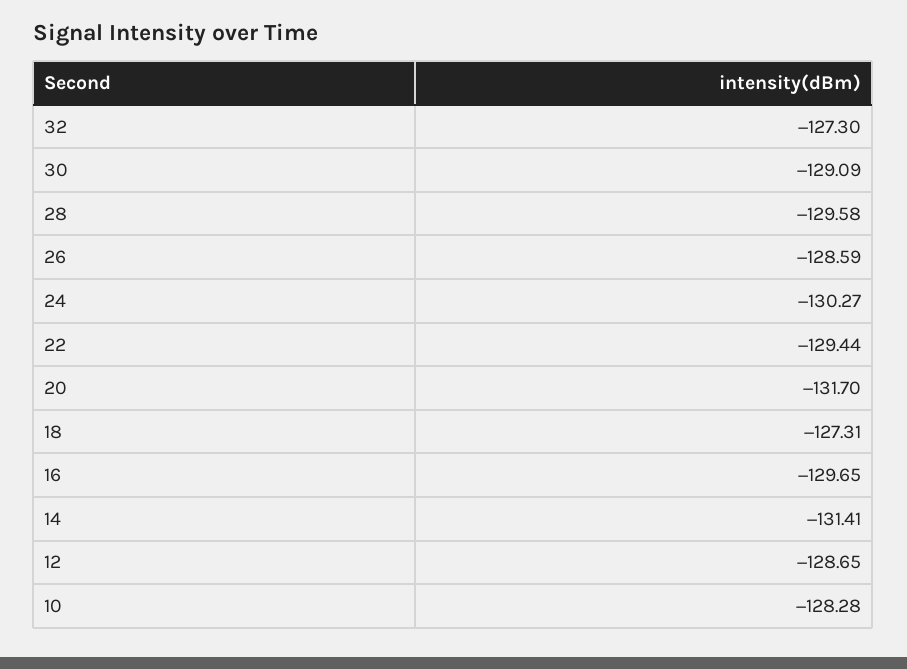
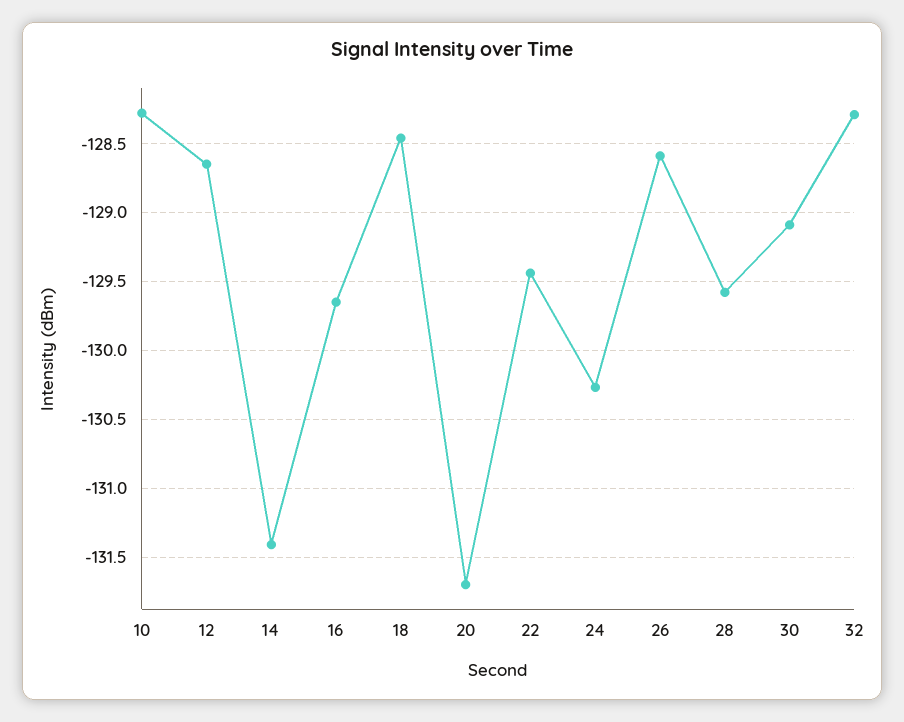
32: -127.3 -> -128.3
18: -127.31 -> -128.45

